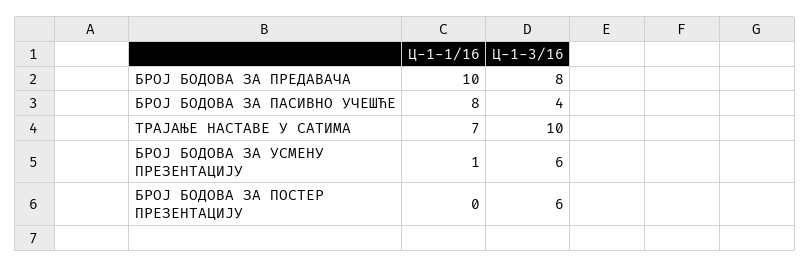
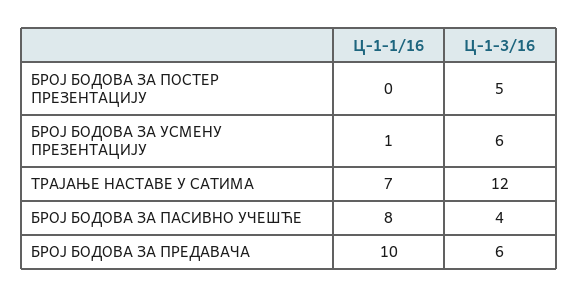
Ц-1-3/16, БРОЈ БОДОВА ЗА ПРЕДАВАЧА: 8 -> 6
Ц-1-3/16, ТРАЈАЊЕ НАСТАВЕ У САТИМА: 10 -> 12
Ц-1-3/16, БРОЈ БОДОВА ЗА ПОСТЕР ПРЕЗЕНТАЦИЈУ: 6 -> 5

